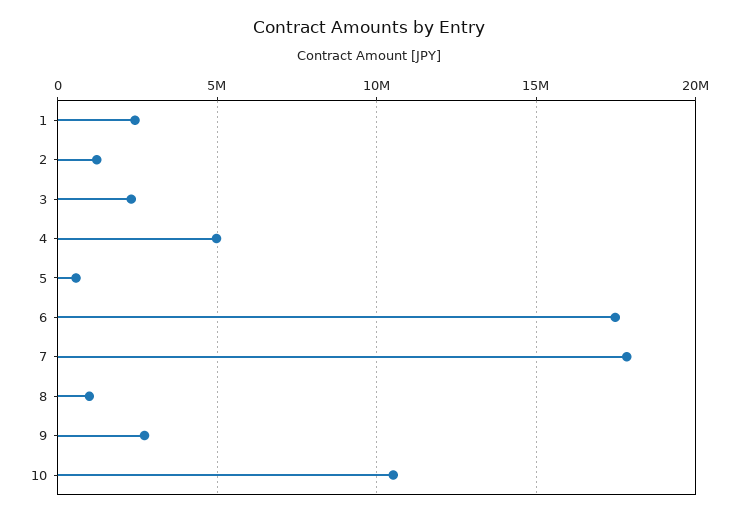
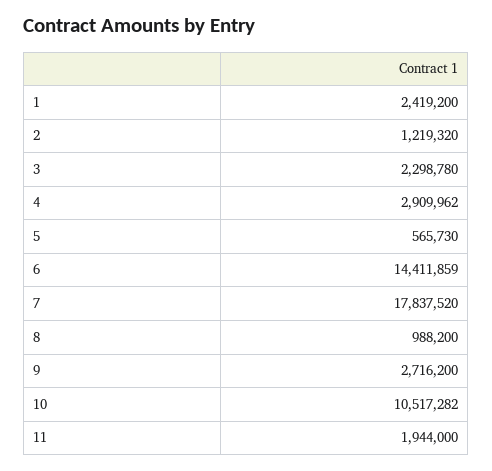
4: 5000000 -> 2909962
6: 17500000 -> 14411859
11: none -> 1944000

